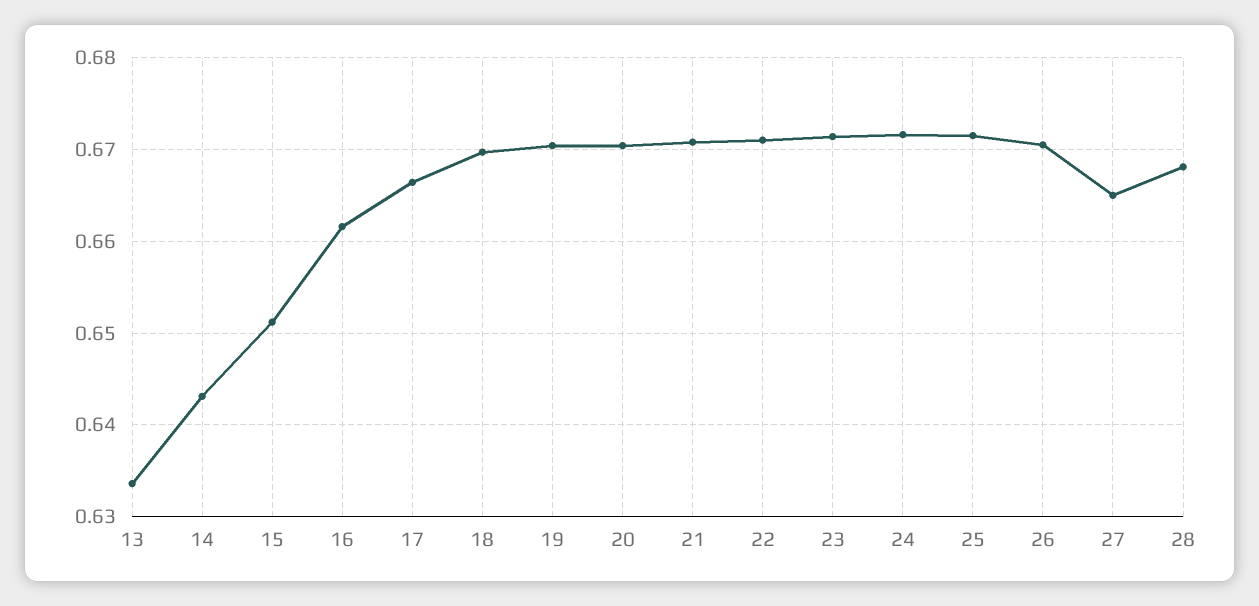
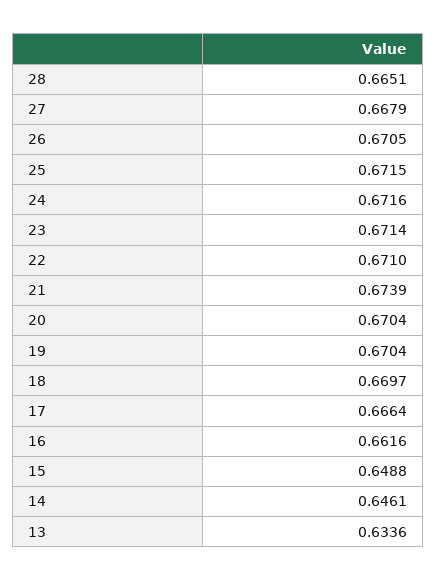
14: 0.643 -> 0.6461
15: 0.651 -> 0.6488
21: 0.671 -> 0.6739
27: 0.665 -> 0.6679
28: 0.668 -> 0.6651

